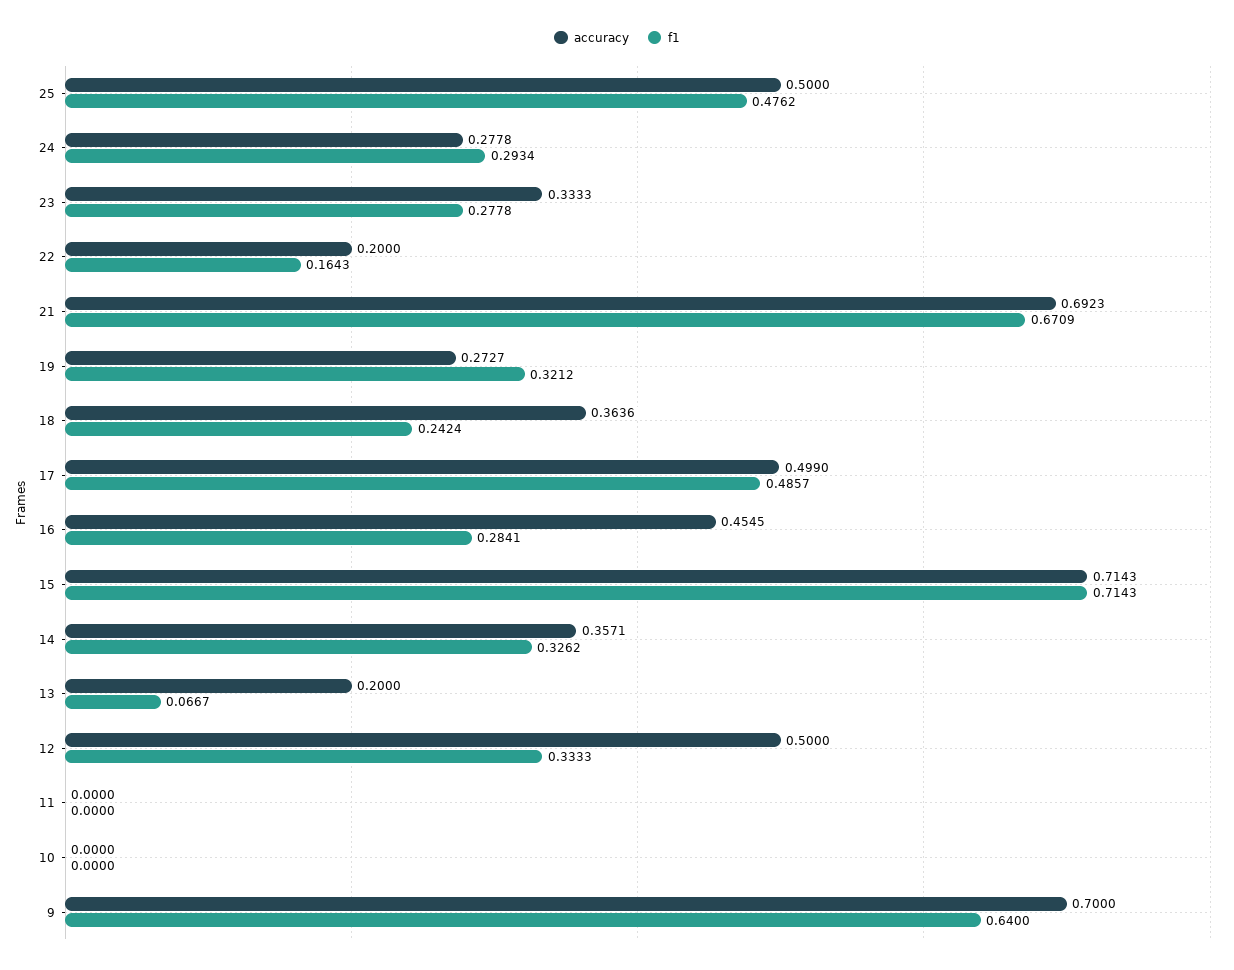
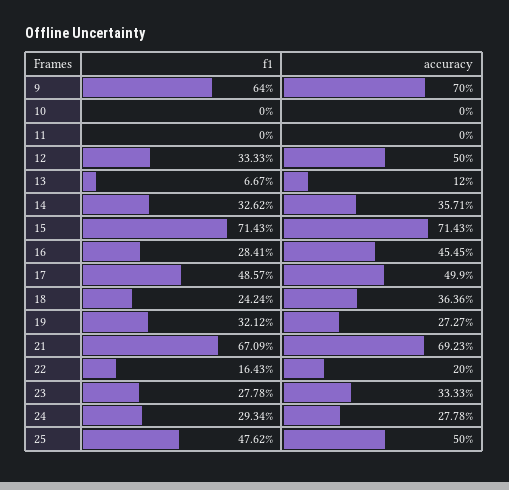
accuracy, 13: 0.2 -> 0.12

